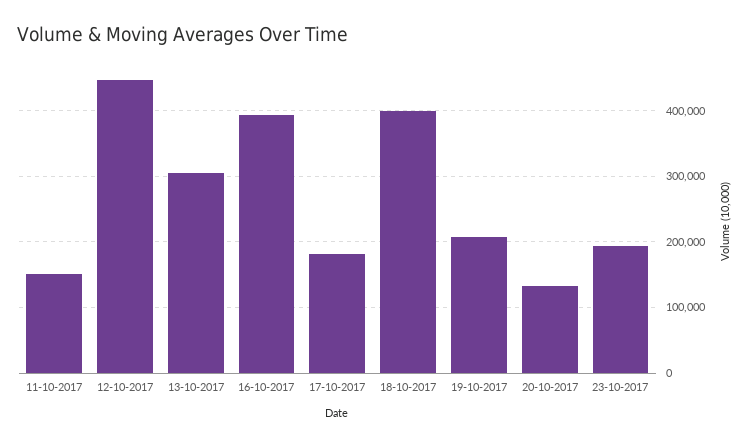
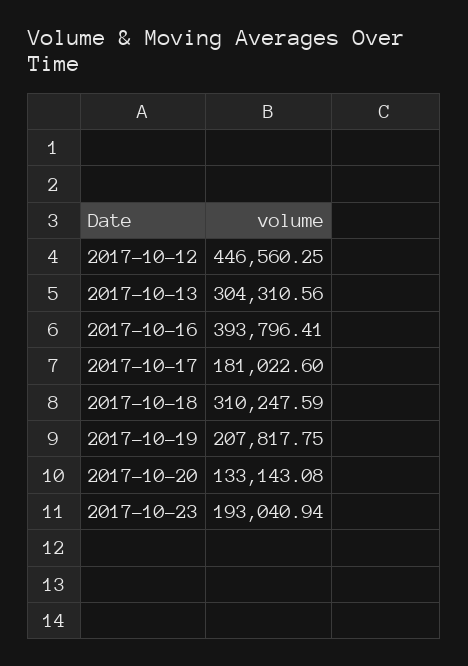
11-10-2017: 150000 -> none
18-10-2017: 400000 -> 310247.59

